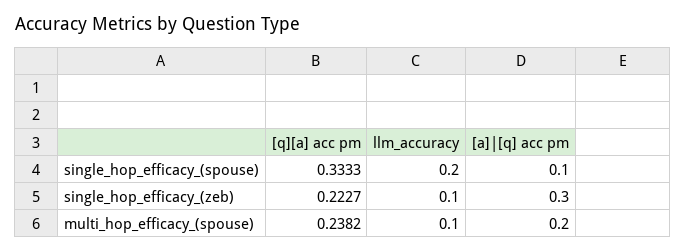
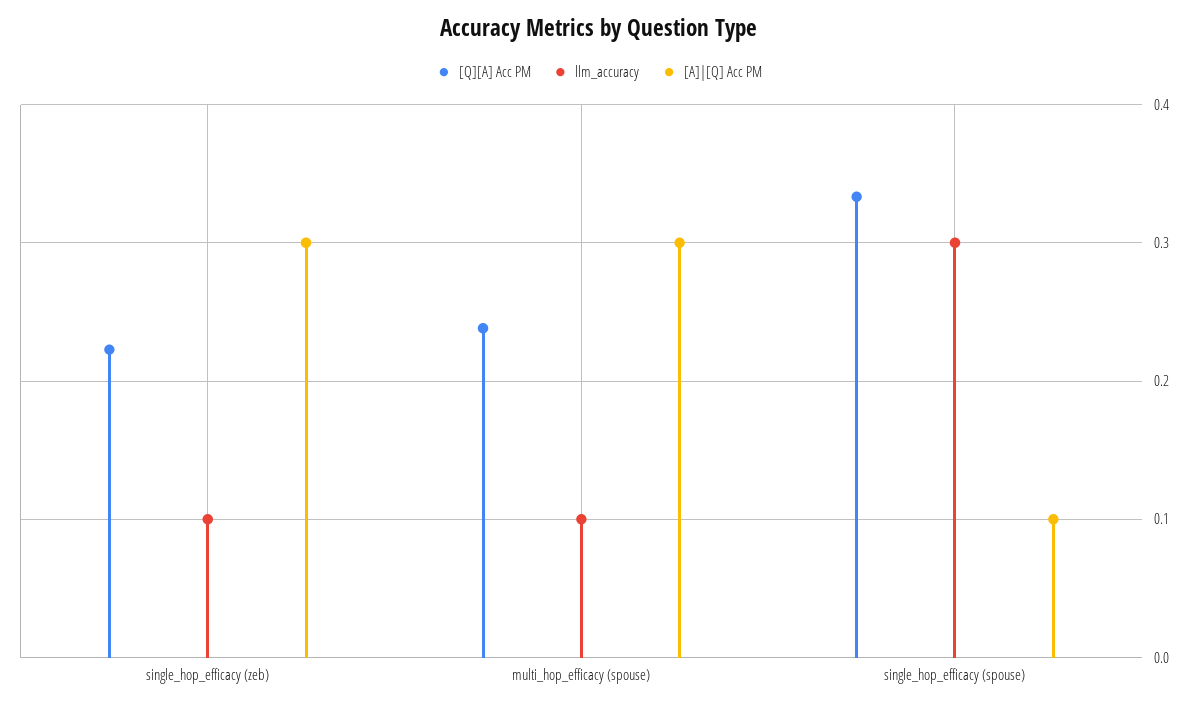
llm_accuracy, single_hop_efficacy_(spouse): 0.2 -> 0.3
[a]|[q] acc pm, multi_hop_efficacy_(spouse): 0.2 -> 0.3

